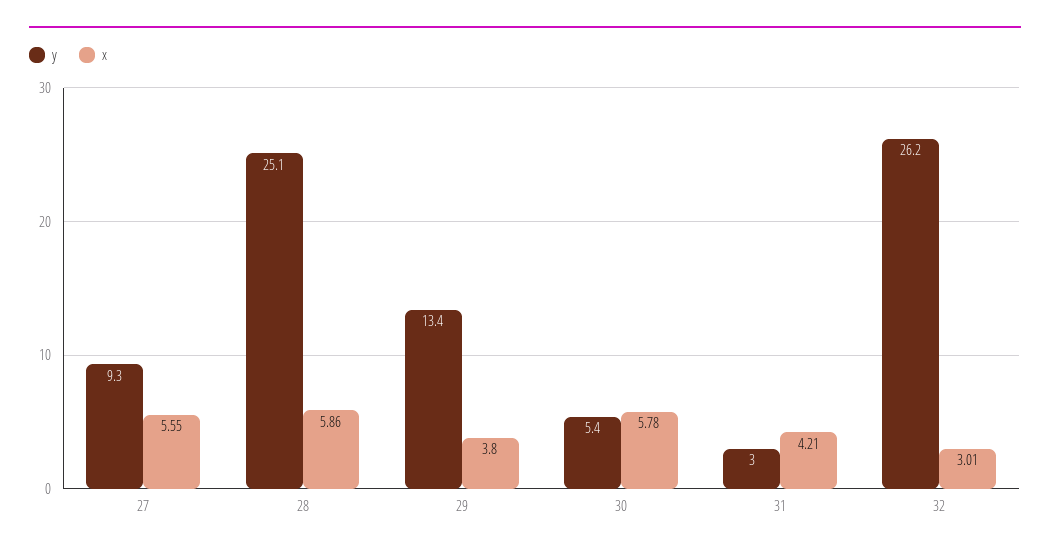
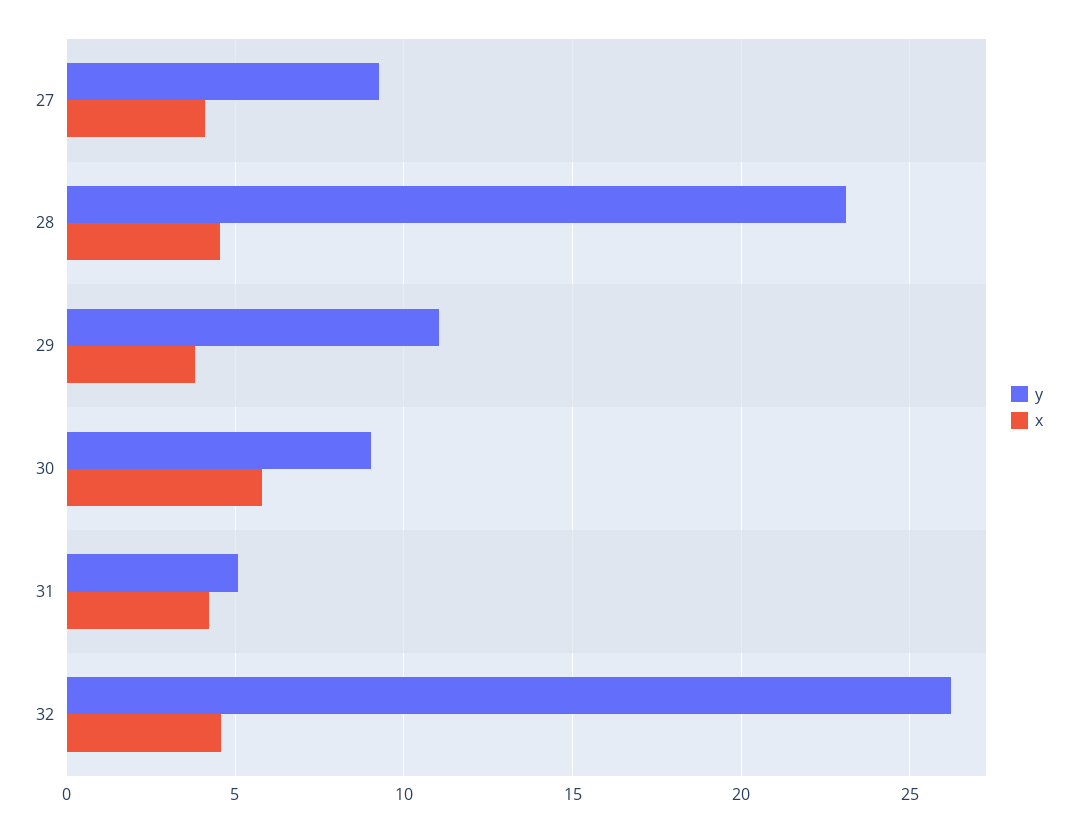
x, 27: 5.55 -> 4
y, 28: 25.1 -> 23
x, 28: 5.86 -> 4.5
y, 29: 13.4 -> 11
y, 30: 5.4 -> 9
y, 31: 3 -> 5
x, 32: 3.01 -> 4.5

